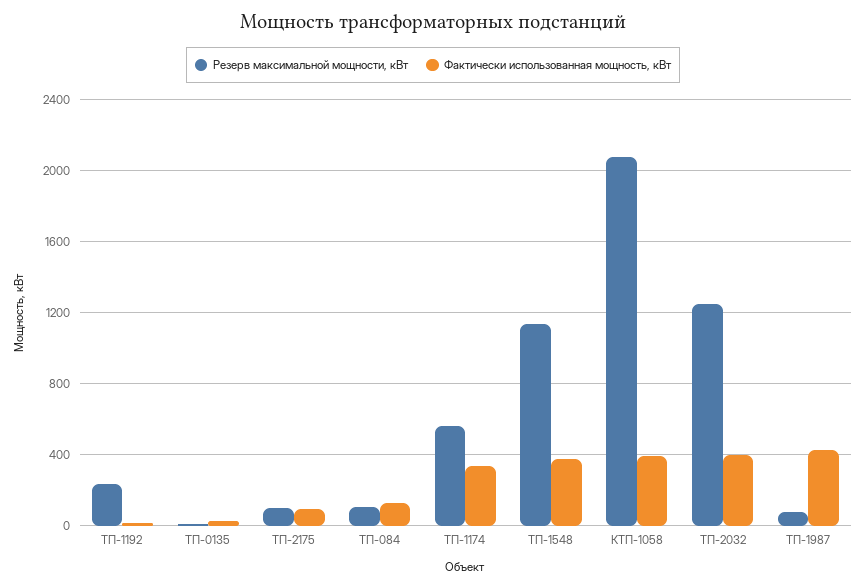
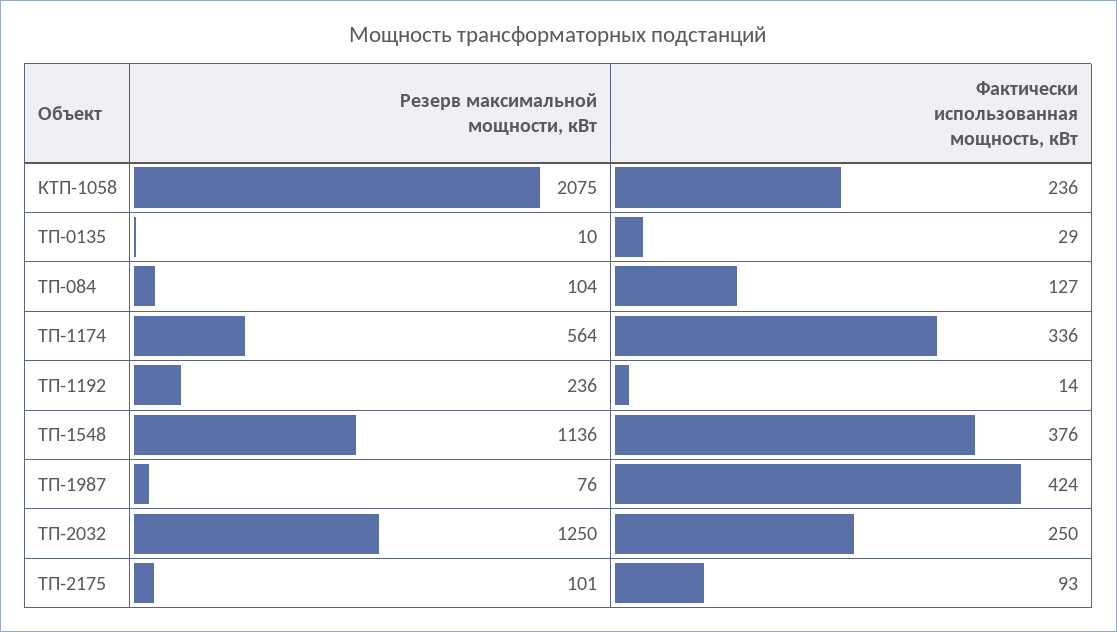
Фактически использованная мощность, кВт, КТП-1058: 400 -> 236
Фактически использованная мощность, кВт, ТП-2032: 400 -> 250

